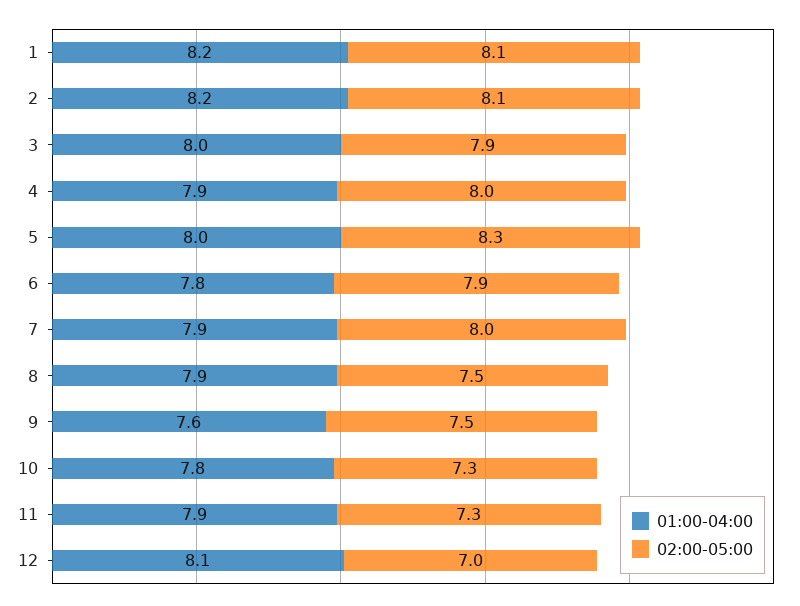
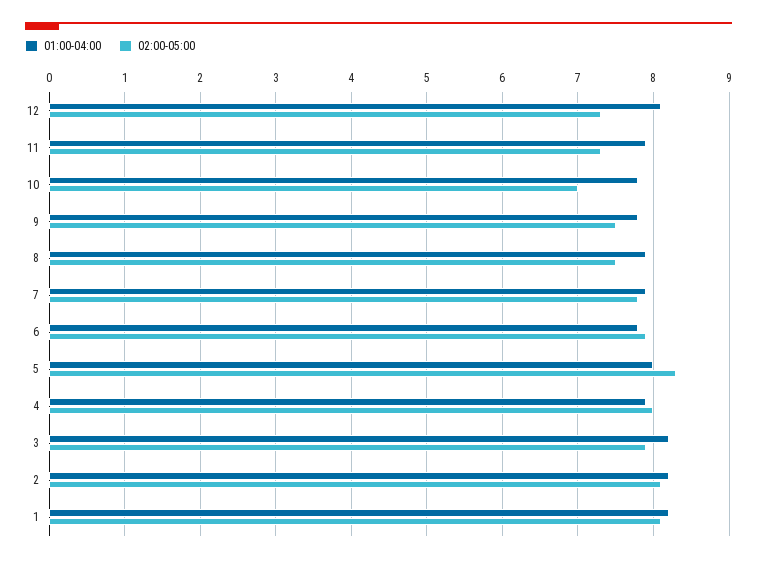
01:00-04:00, 3: 8 -> 8.2
02:00-05:00, 7: 8 -> 7.8
01:00-04:00, 9: 7.6 -> 7.8
02:00-05:00, 10: 7.3 -> 7
02:00-05:00, 12: 7 -> 7.3

